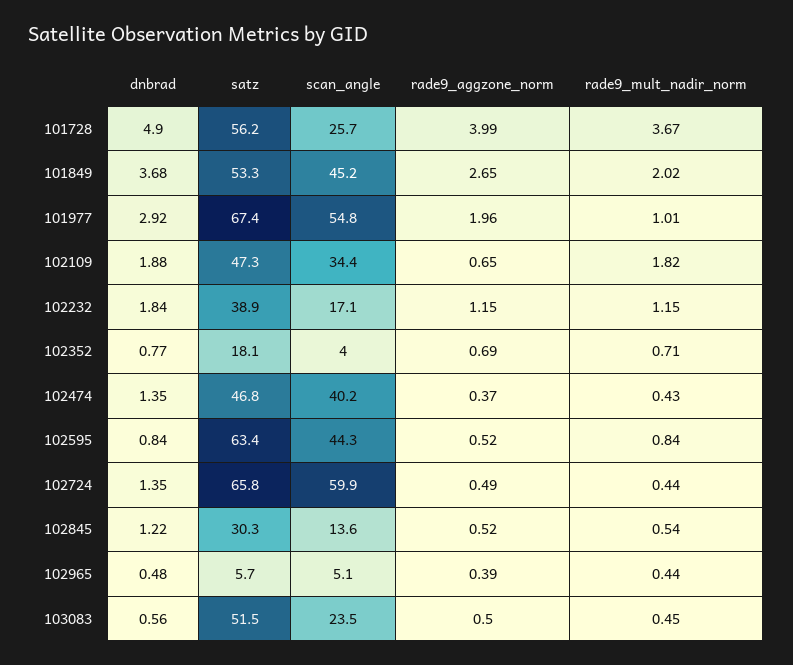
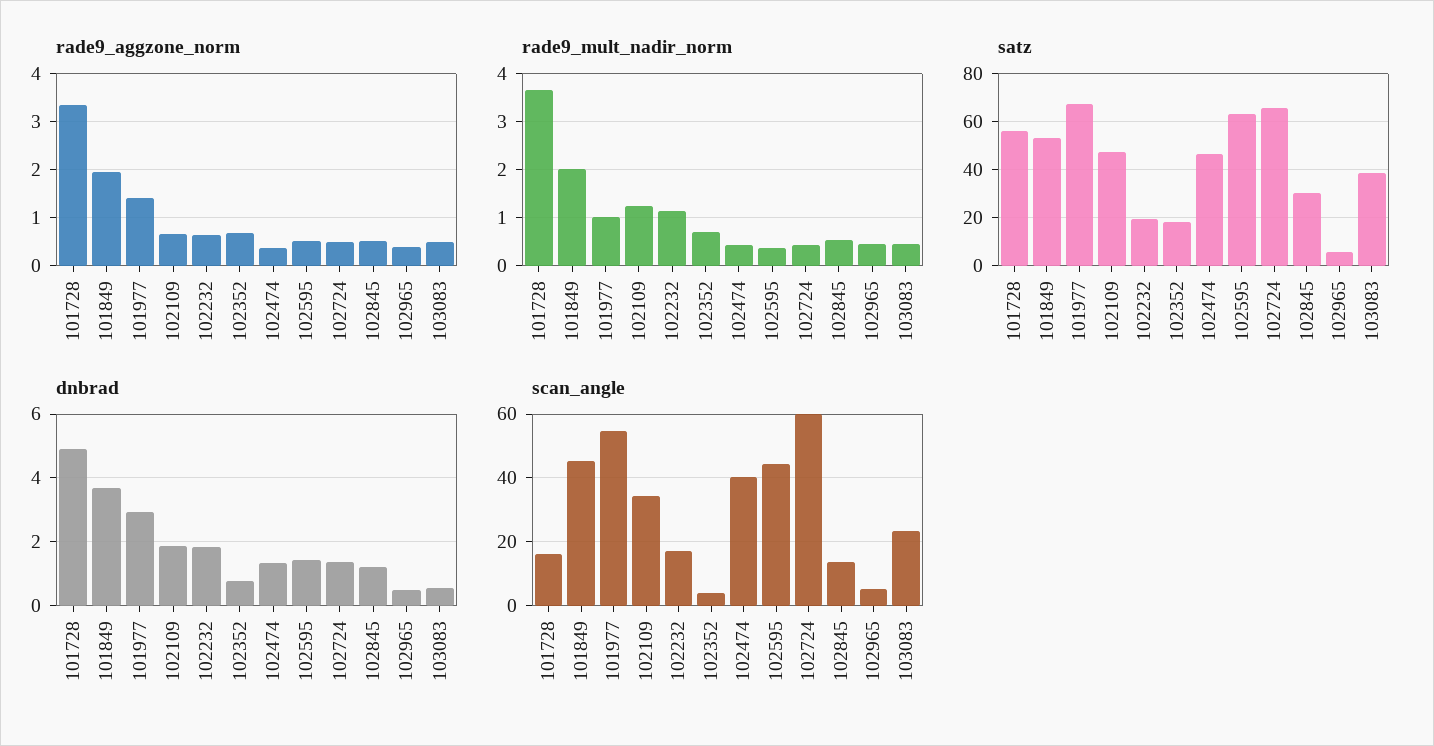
scan_angle, 101728: 25.7 -> 16
rade9_aggzone_norm, 101728: 3.99 -> 3.4
rade9_aggzone_norm, 101849: 2.65 -> 2
rade9_aggzone_norm, 101977: 1.96 -> 1.4
rade9_mult_nadir_norm, 102109: 1.82 -> 1.2
satz, 102232: 38.9 -> 20
rade9_aggzone_norm, 102232: 1.15 -> 0.6
dnbrad, 102595: 0.84 -> 1.4
rade9_mult_nadir_norm, 102595: 0.84 -> 0.4
satz, 103083: 51.5 -> 40

